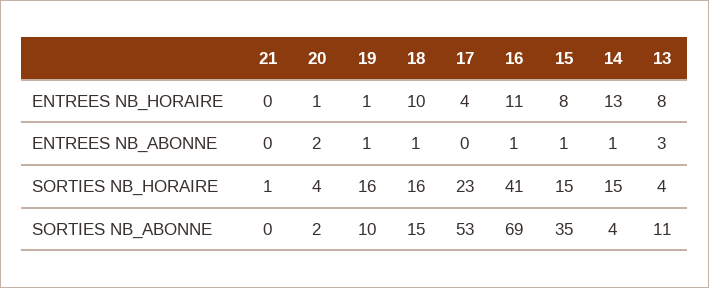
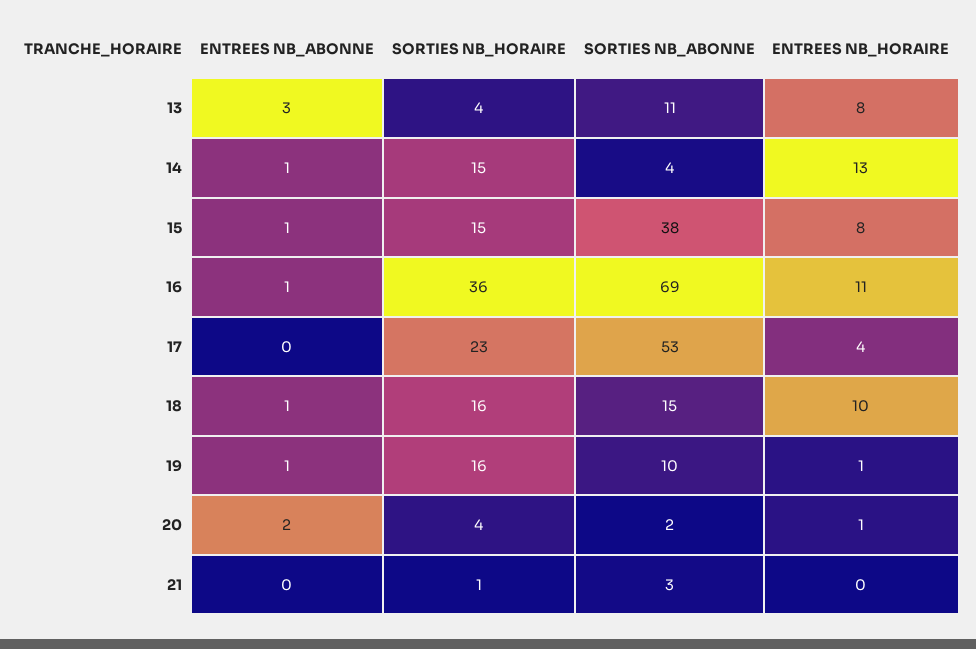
16, SORTIES NB_HORAIRE: 41 -> 36
21, SORTIES NB_ABONNE: 0 -> 3
15, SORTIES NB_ABONNE: 35 -> 38

